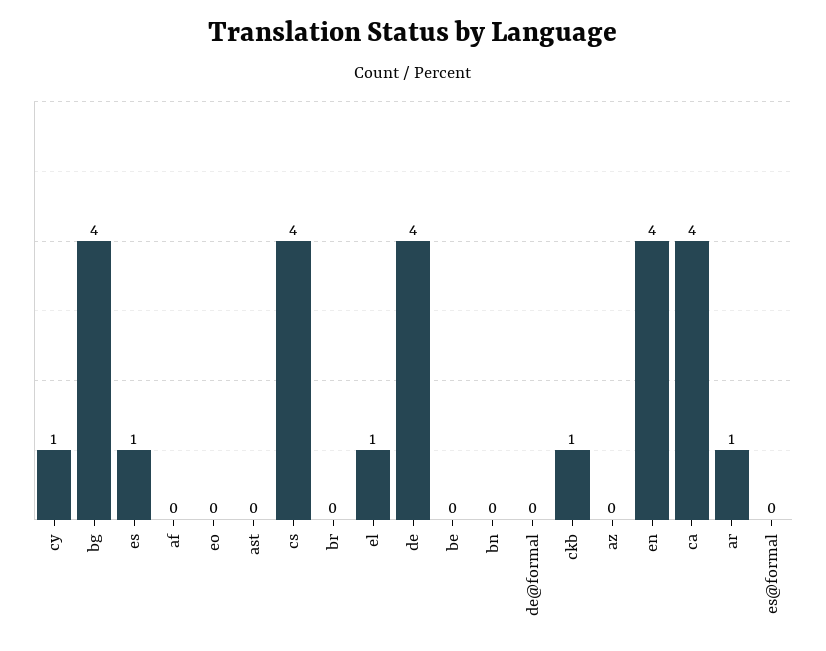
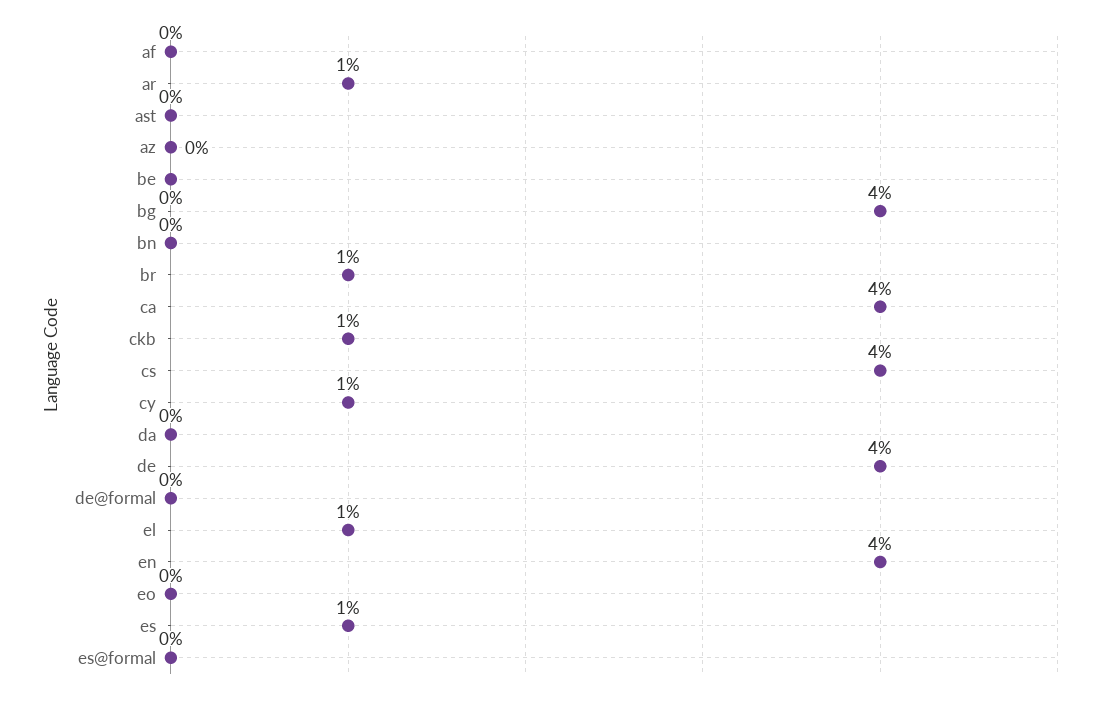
br: 0 -> 1
da: none -> 0

